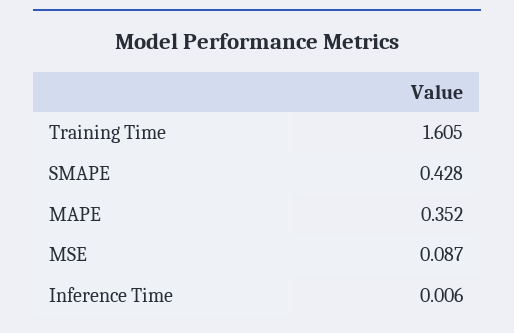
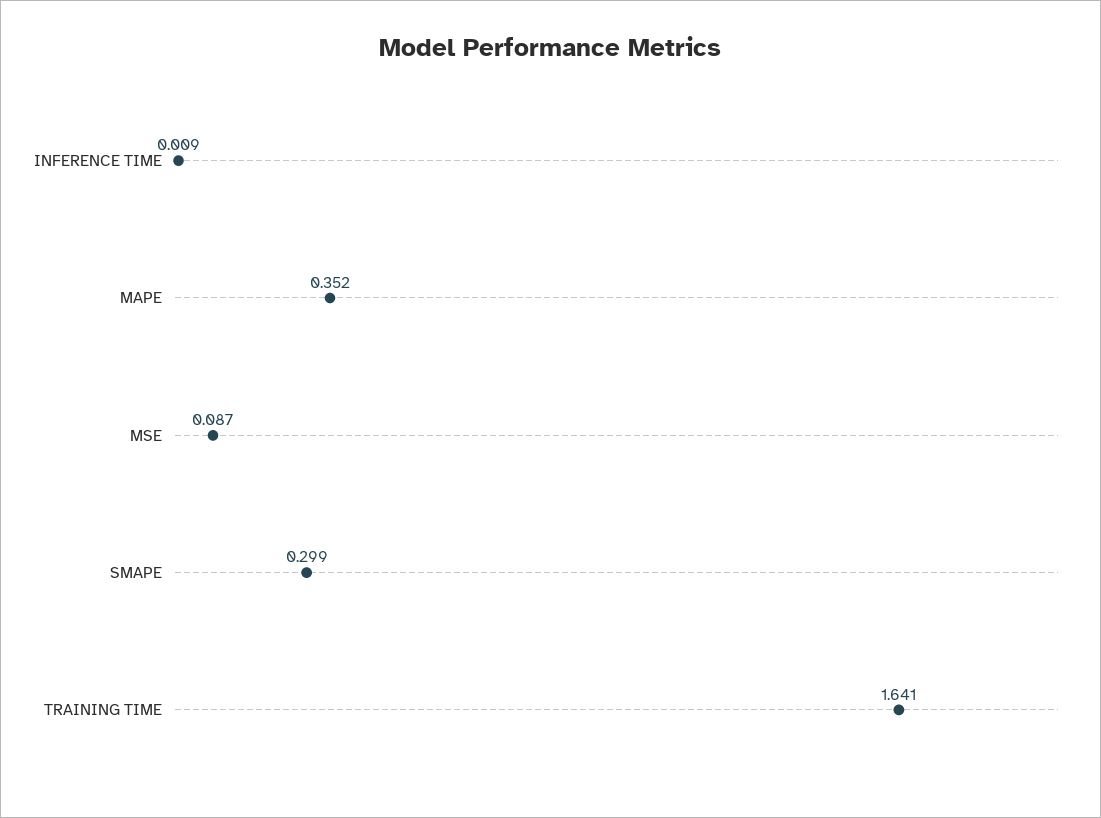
Training Time: 1.605 -> 1.641
SMAPE: 0.428 -> 0.299
Inference Time: 0.006 -> 0.009

